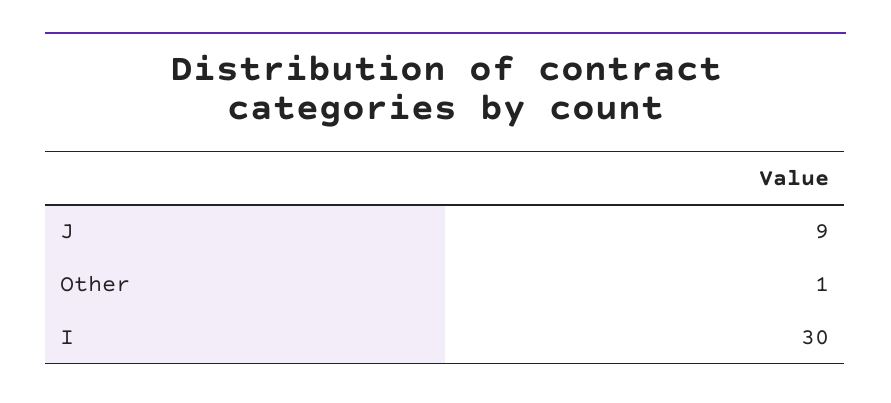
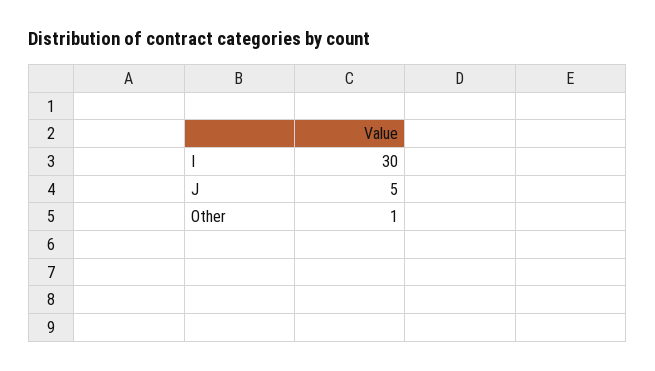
J: 9 -> 5

